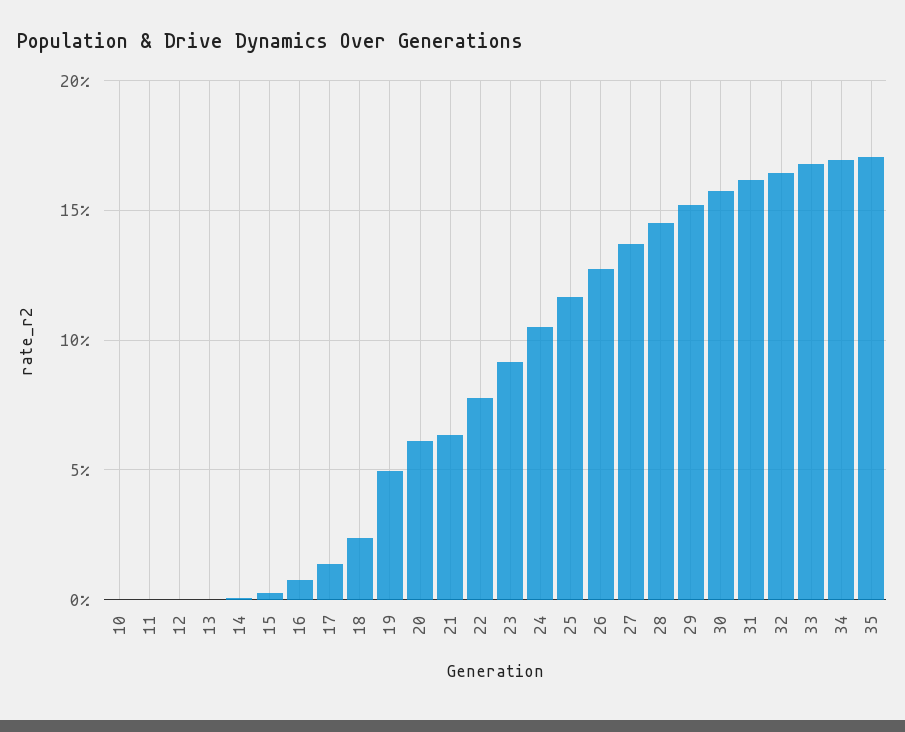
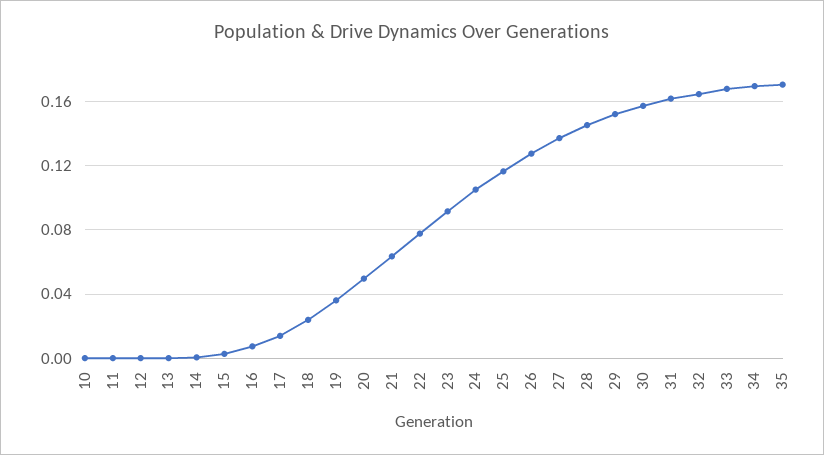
19: 0.05 -> 0.035
20: 0.06 -> 0.05

